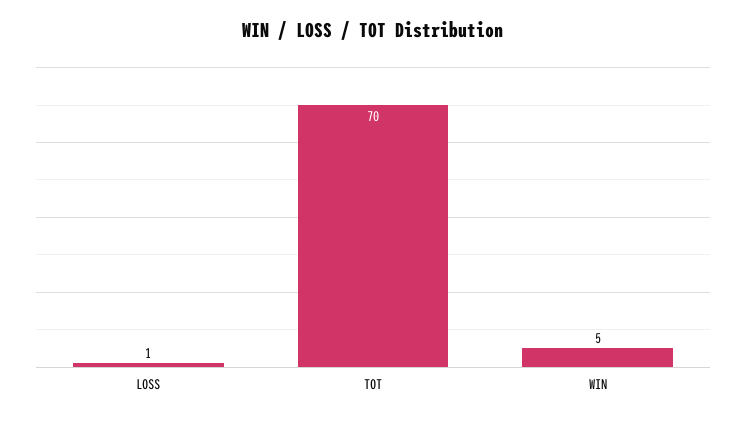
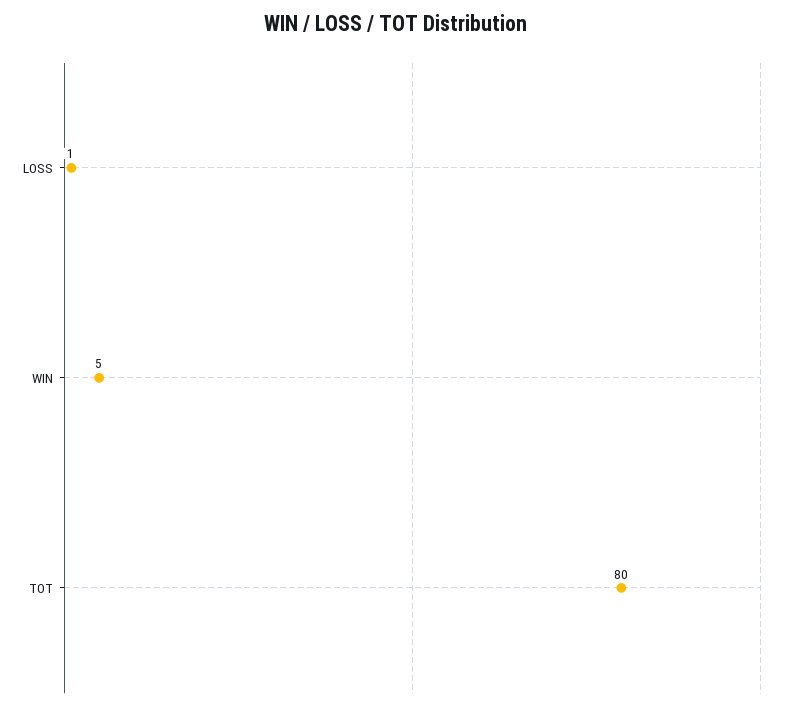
TOT: 70 -> 80

